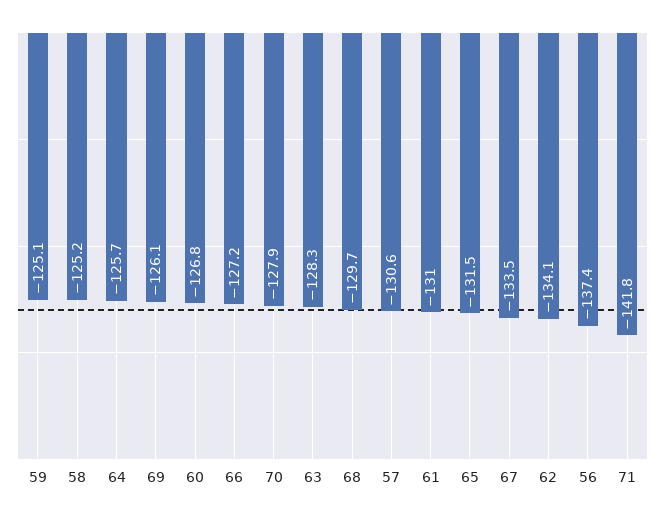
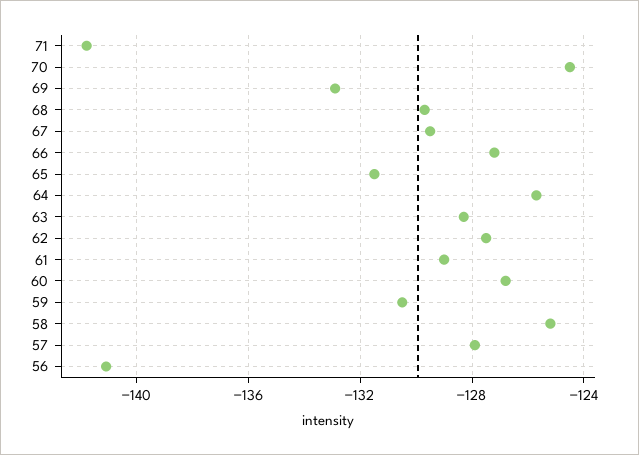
59: -125.1 -> -130.5
69: -126.1 -> -133
70: -127.9 -> -124.5
57: -130.6 -> -128
61: -131 -> -129
67: -133.5 -> -129.5
62: -134.1 -> -127.5
56: -137.4 -> -141

